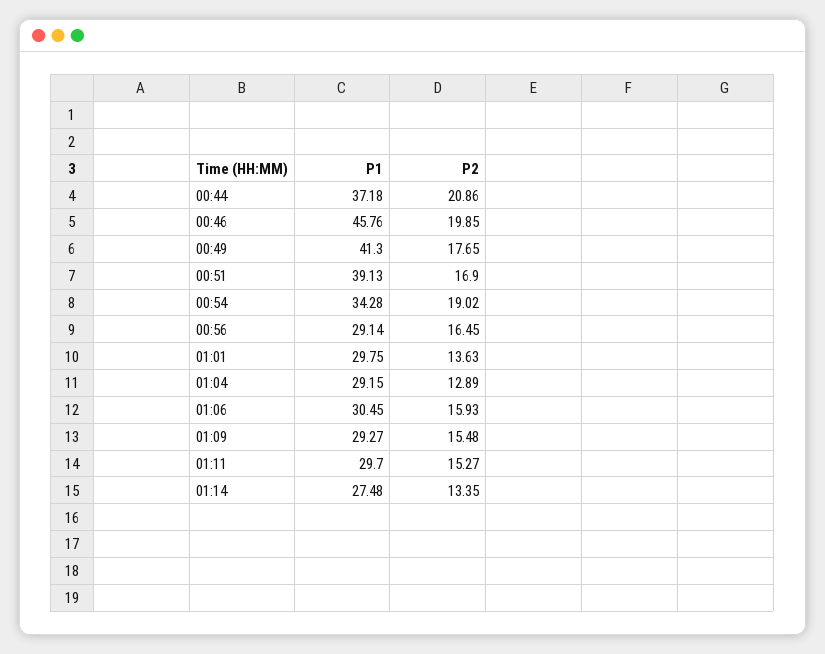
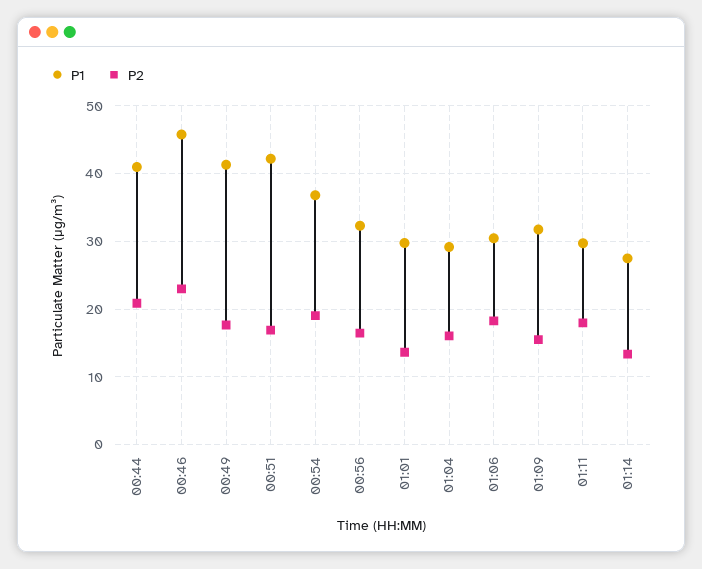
P1, 00:44: 37.18 -> 41
P2, 00:46: 19.85 -> 23
P1, 00:51: 39.13 -> 42
P1, 00:54: 34.28 -> 37
P1, 00:56: 29.14 -> 32
P2, 01:04: 12.89 -> 16
P2, 01:06: 15.93 -> 18
P1, 01:09: 29.27 -> 32
P2, 01:11: 15.27 -> 18

